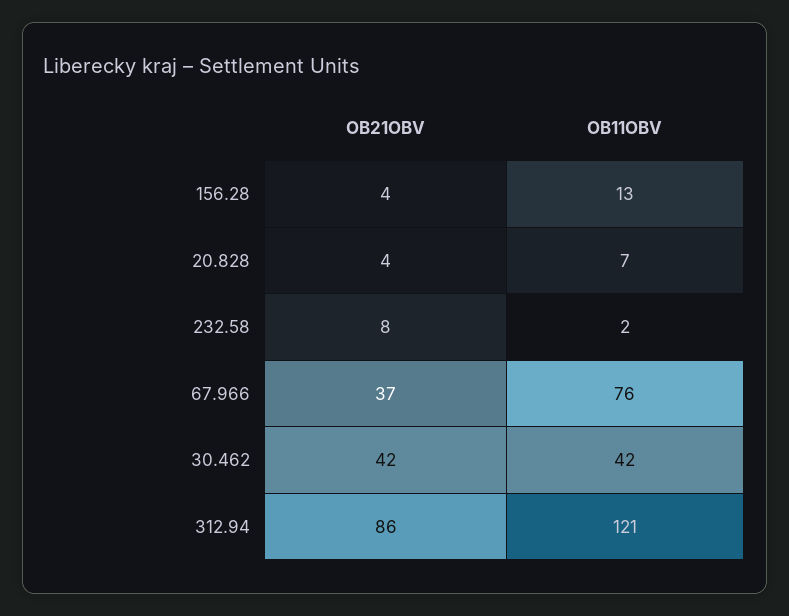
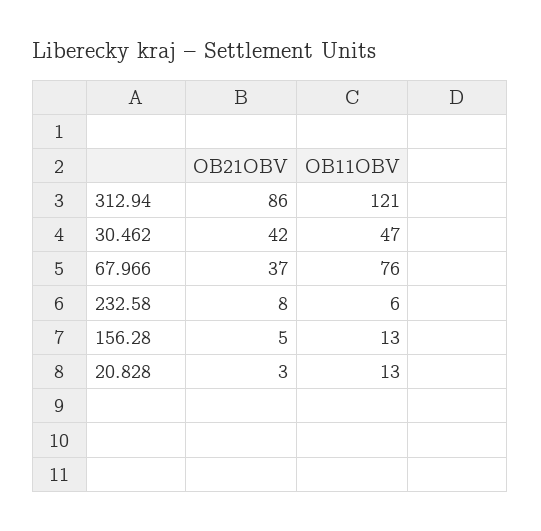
OB21OBV, 156.28: 4 -> 5
OB21OBV, 20.828: 4 -> 3
OB11OBV, 20.828: 7 -> 13
OB11OBV, 232.58: 2 -> 6
OB11OBV, 30.462: 42 -> 47

